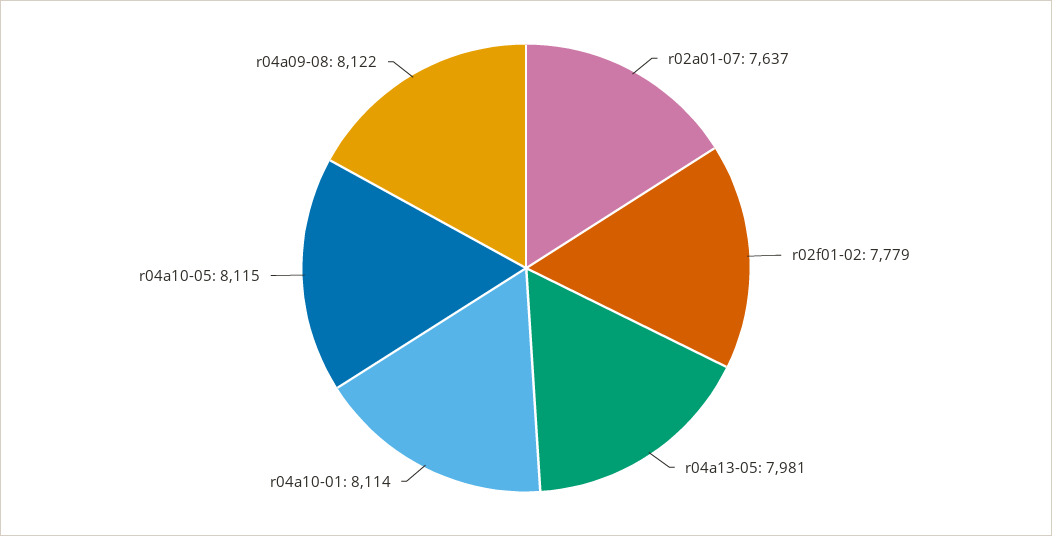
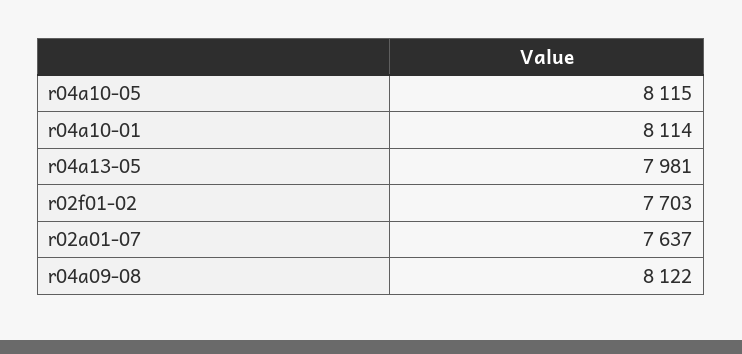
r02f01-02: 7779 -> 7703

